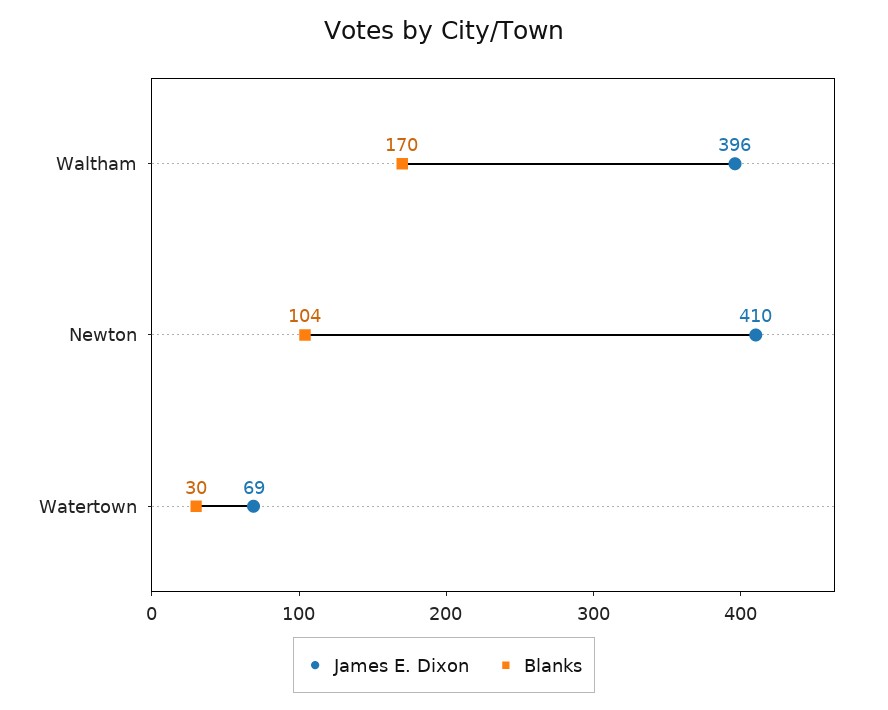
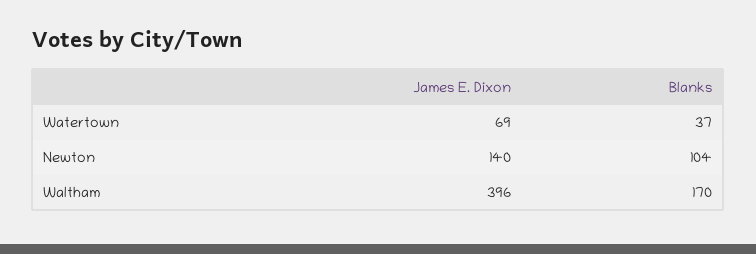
James E. Dixon, Newton: 410 -> 140
Blanks, Watertown: 30 -> 37

